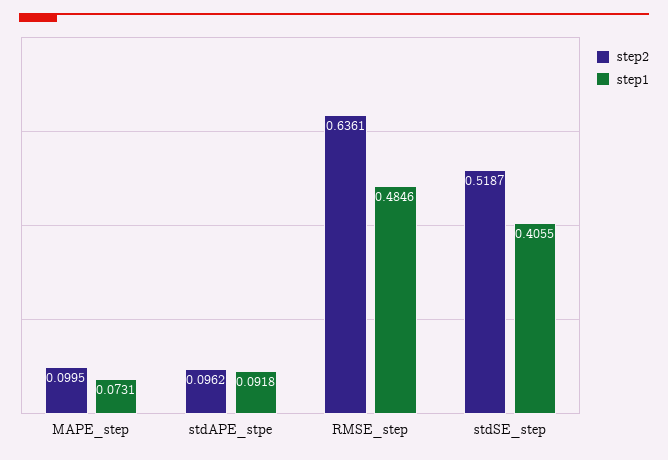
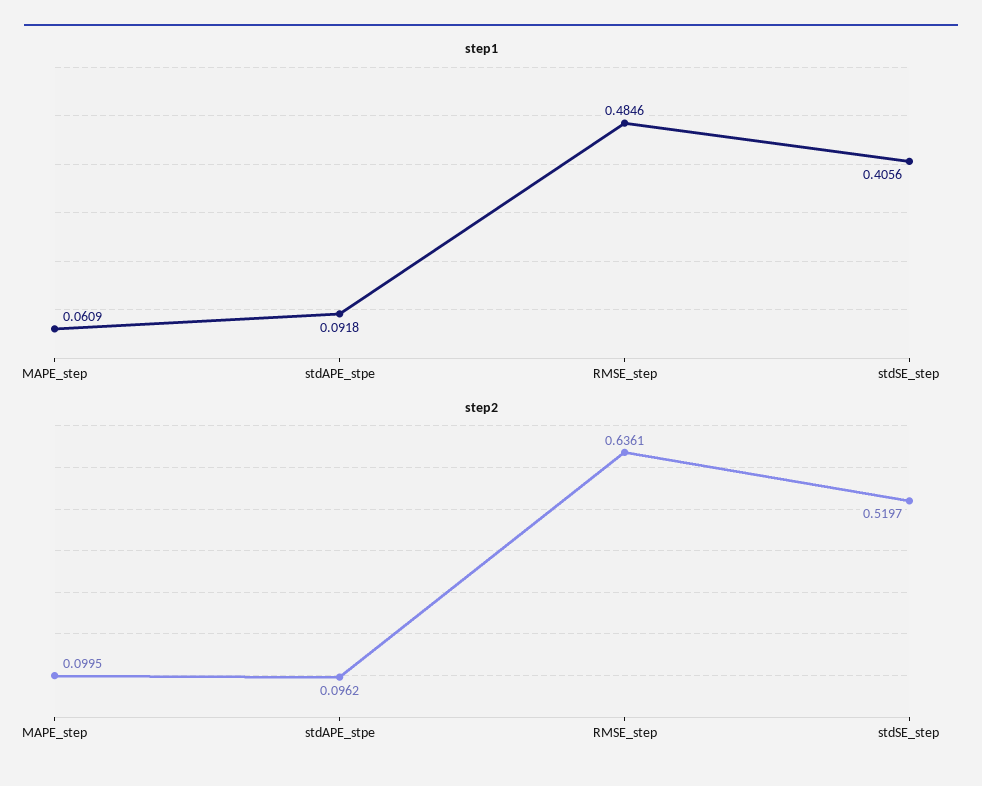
step1, MAPE_step: 0.0731 -> 0.0609
step2, stdSE_step: 0.5187 -> 0.5197
step1, stdSE_step: 0.4055 -> 0.4056

